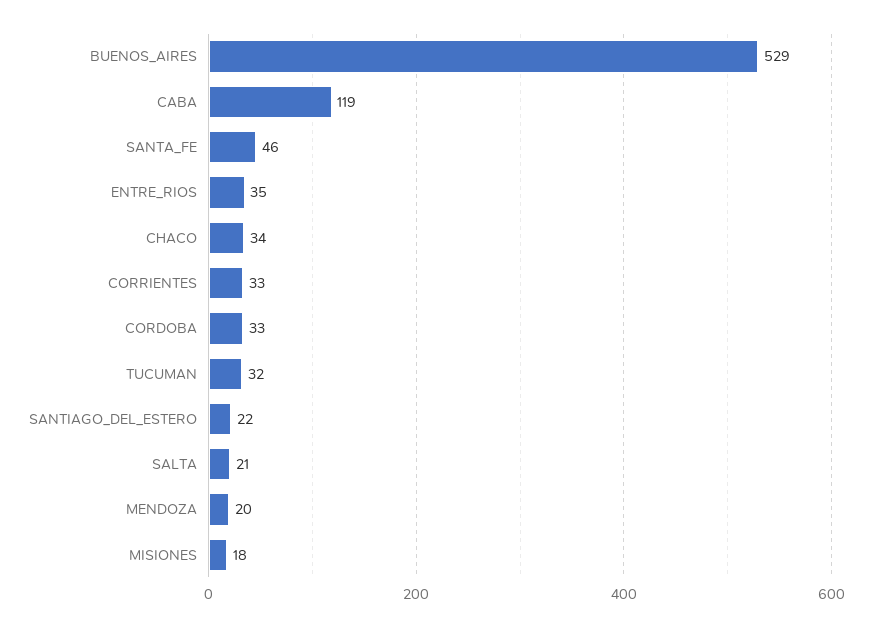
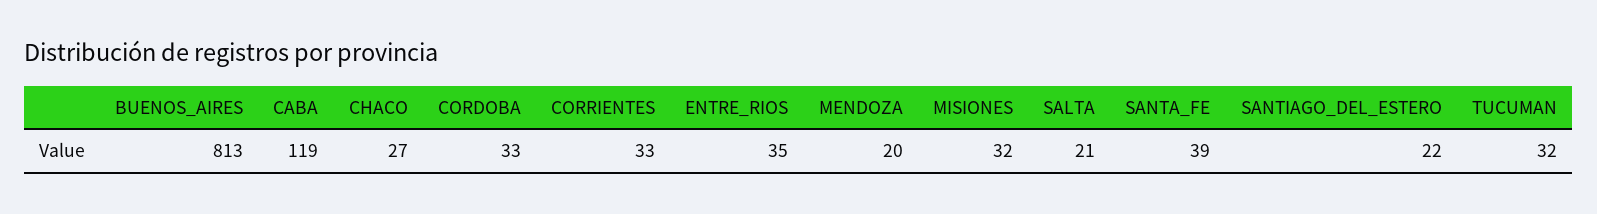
BUENOS_AIRES: 529 -> 813
SANTA_FE: 46 -> 39
CHACO: 34 -> 27
MISIONES: 18 -> 32

